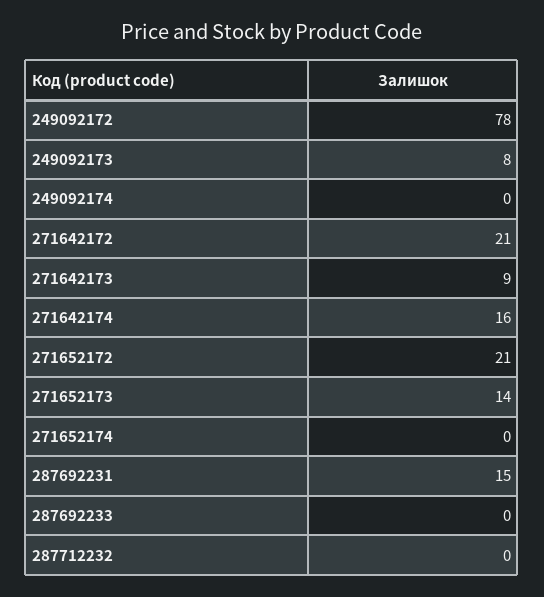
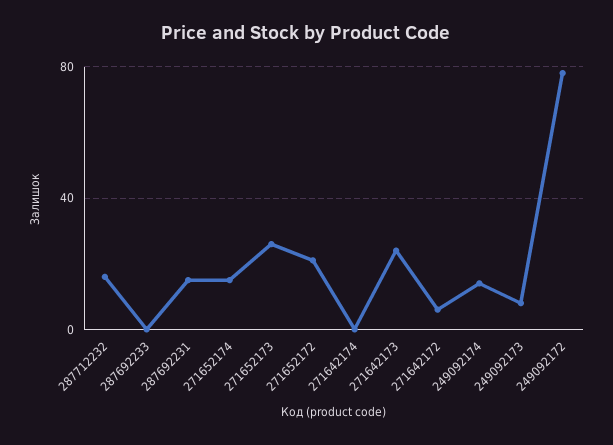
249092174: 0 -> 15
271642172: 21 -> 5
271642173: 9 -> 25
271642174: 16 -> 0
271652173: 14 -> 25
271652174: 0 -> 15
287712232: 0 -> 15

